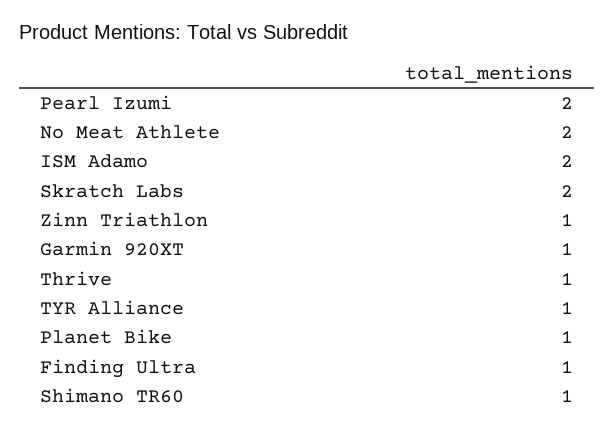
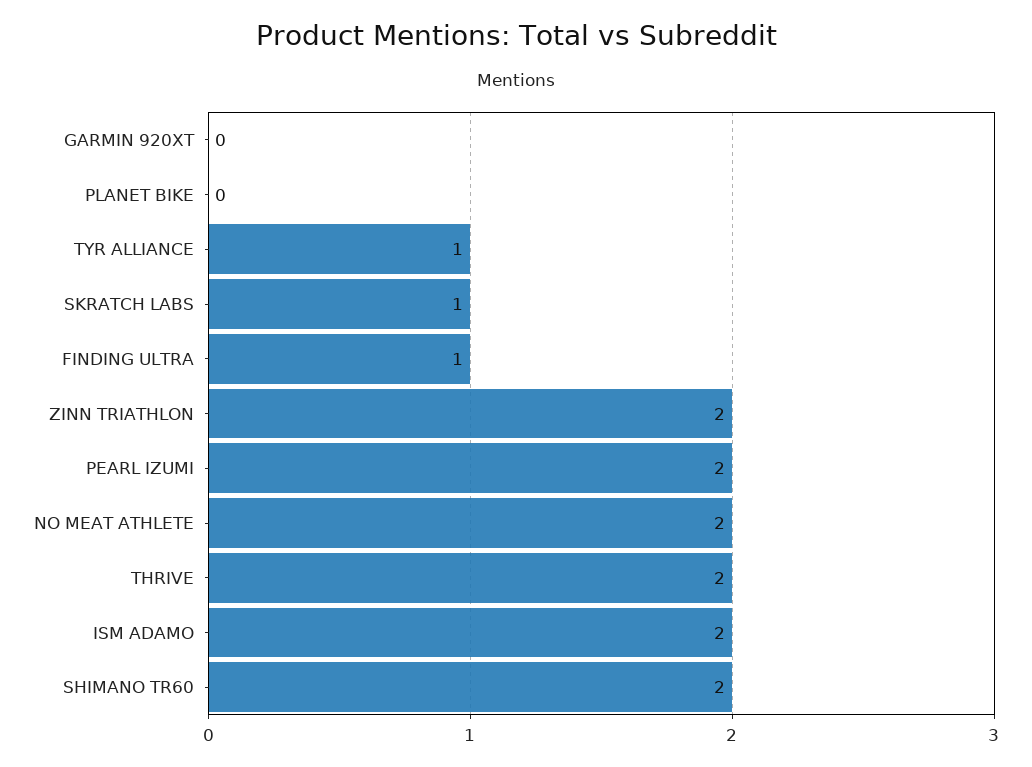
Skratch Labs: 2 -> 1
Zinn Triathlon: 1 -> 2
Garmin 920XT: 1 -> 0
Thrive: 1 -> 2
Planet Bike: 1 -> 0
Shimano TR60: 1 -> 2

